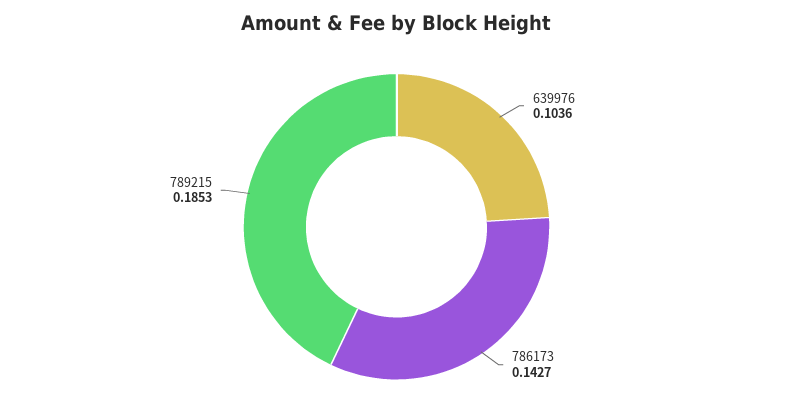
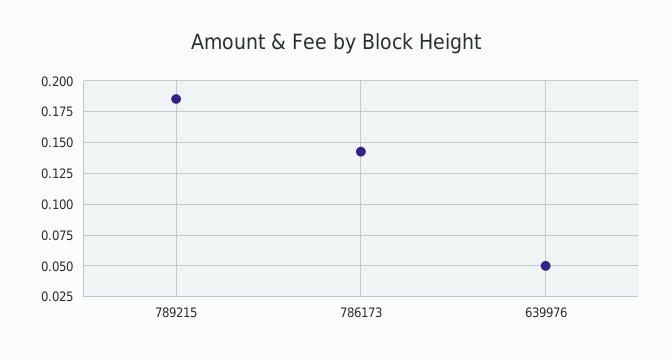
639976: 0.1036 -> 0.05

